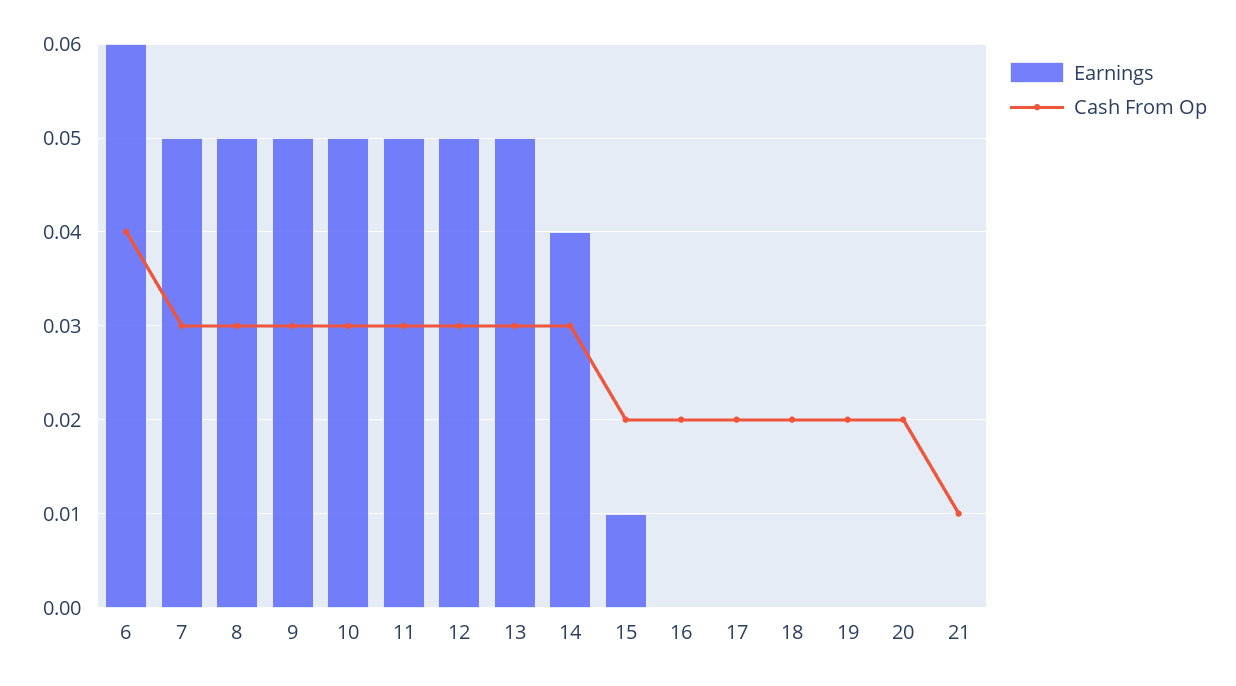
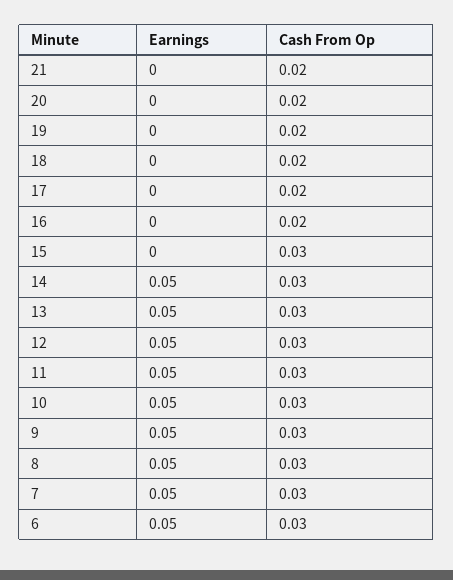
Earnings, 6: 0.06 -> 0.05
Cash From Op, 6: 0.04 -> 0.03
Earnings, 14: 0.04 -> 0.05
Earnings, 15: 0.01 -> 0
Cash From Op, 15: 0.02 -> 0.03
Cash From Op, 21: 0.01 -> 0.02

